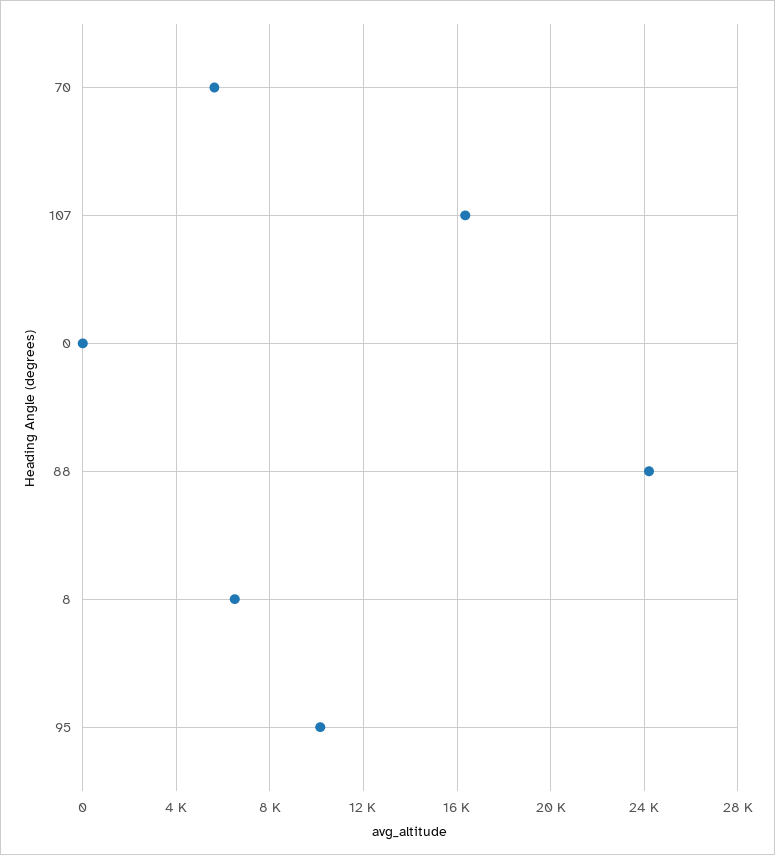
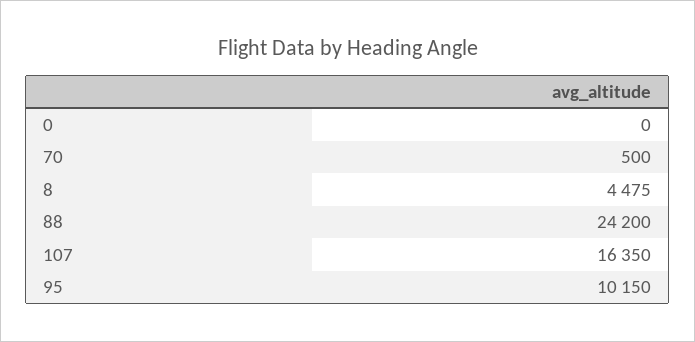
70: 5500 -> 500
8: 6500 -> 4475

